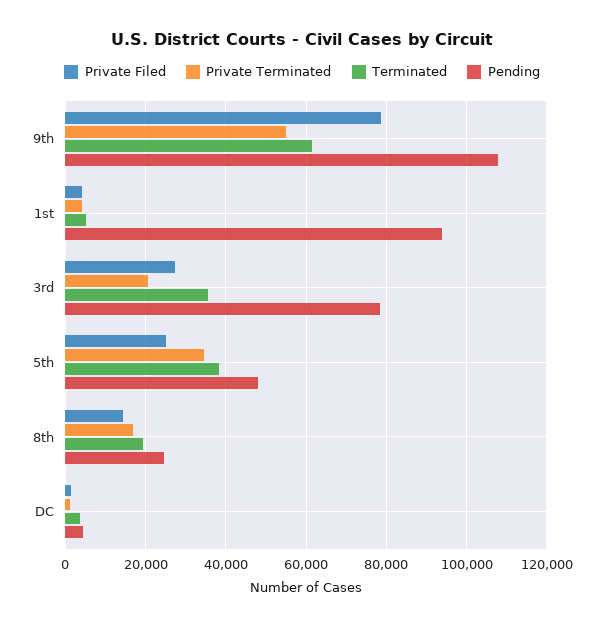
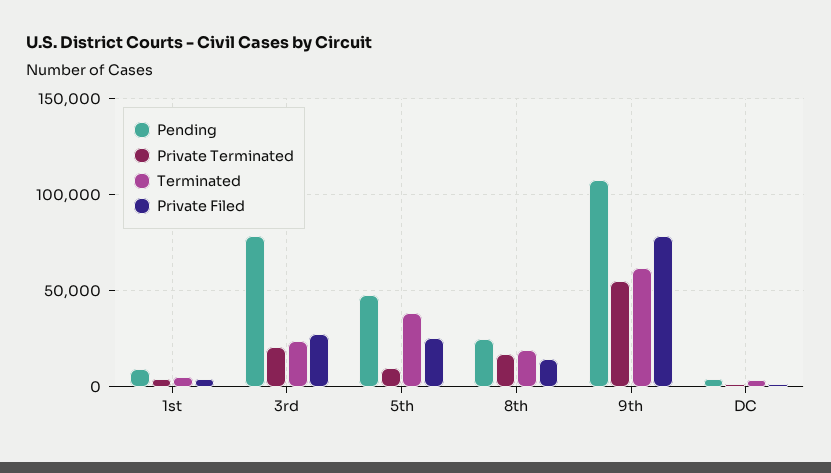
Pending, 1st: 94000 -> 10000
Terminated, 3rd: 36000 -> 25000
Private Terminated, 5th: 34000 -> 10000

